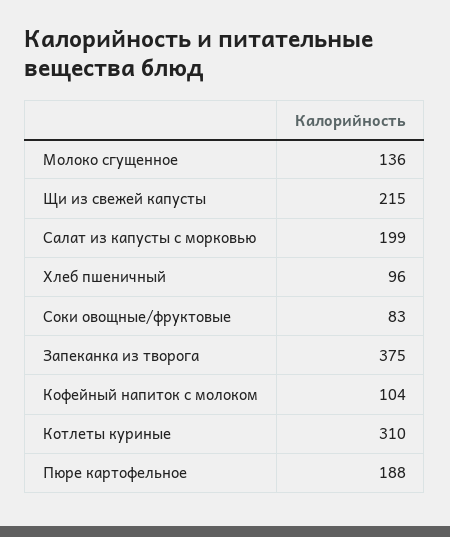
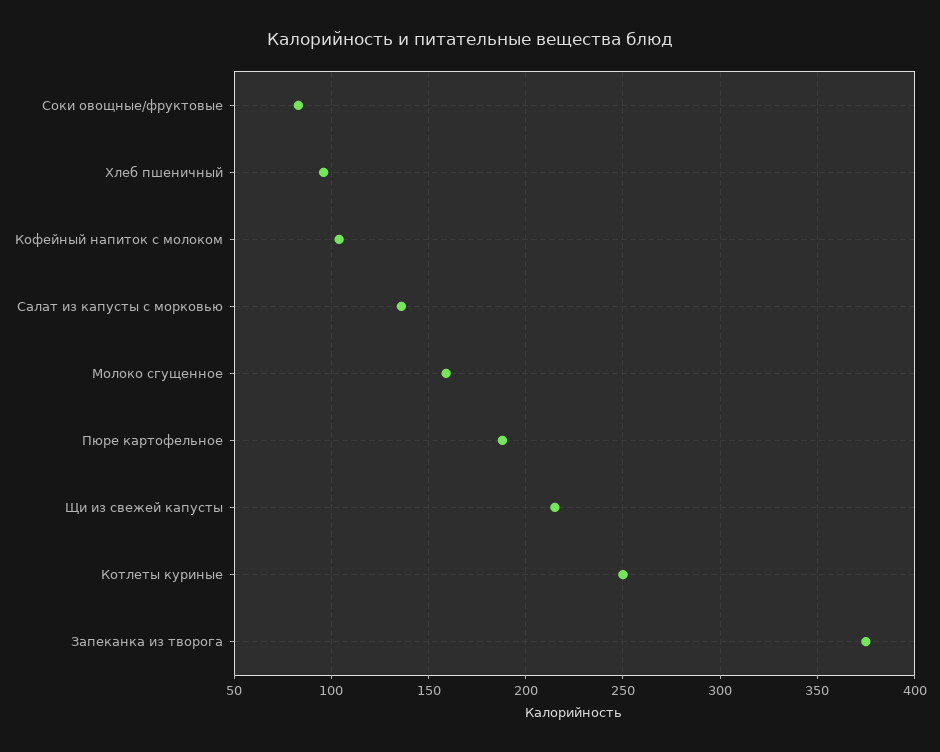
Молоко сгущенное: 136 -> 160
Салат из капусты с морковью: 199 -> 135
Котлеты куриные: 310 -> 250

